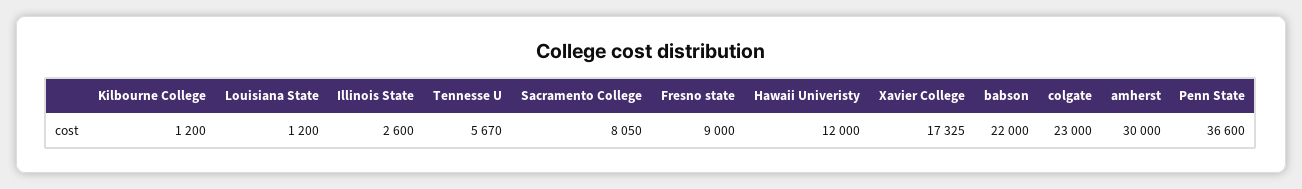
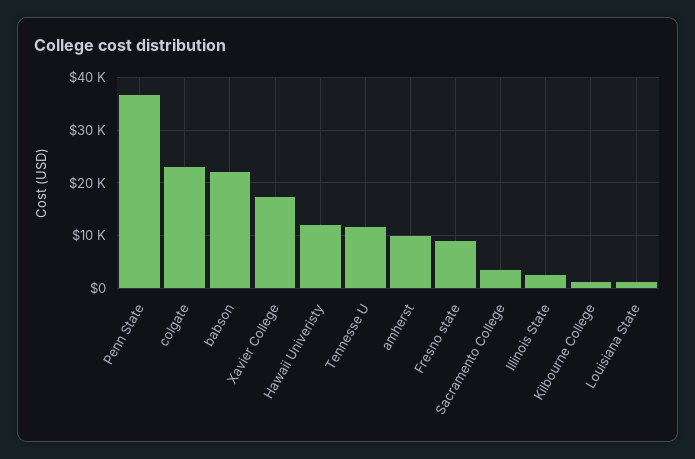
Tennesse U: 5670 -> 12000
Sacramento College: 8050 -> 4000
amherst: 30000 -> 10000

